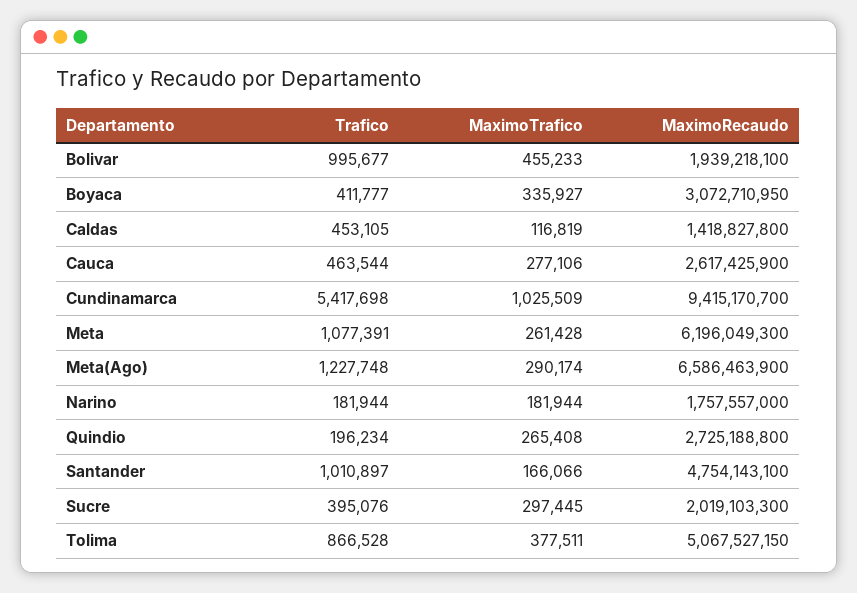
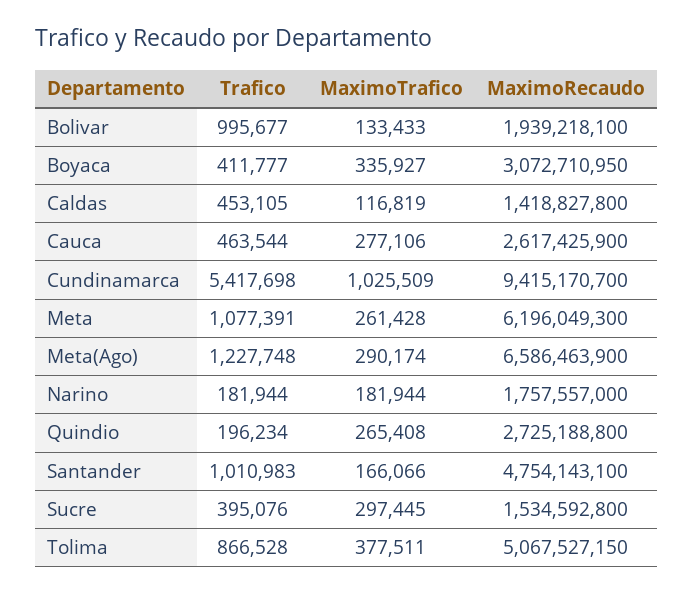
MaximoTrafico, Bolivar: 455233 -> 133433
Trafico, Santander: 1010897 -> 1010983
MaximoRecaudo, Sucre: 2019103300 -> 1534592800

